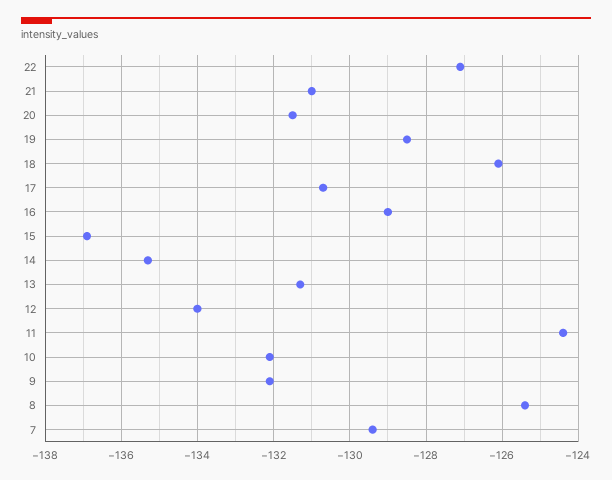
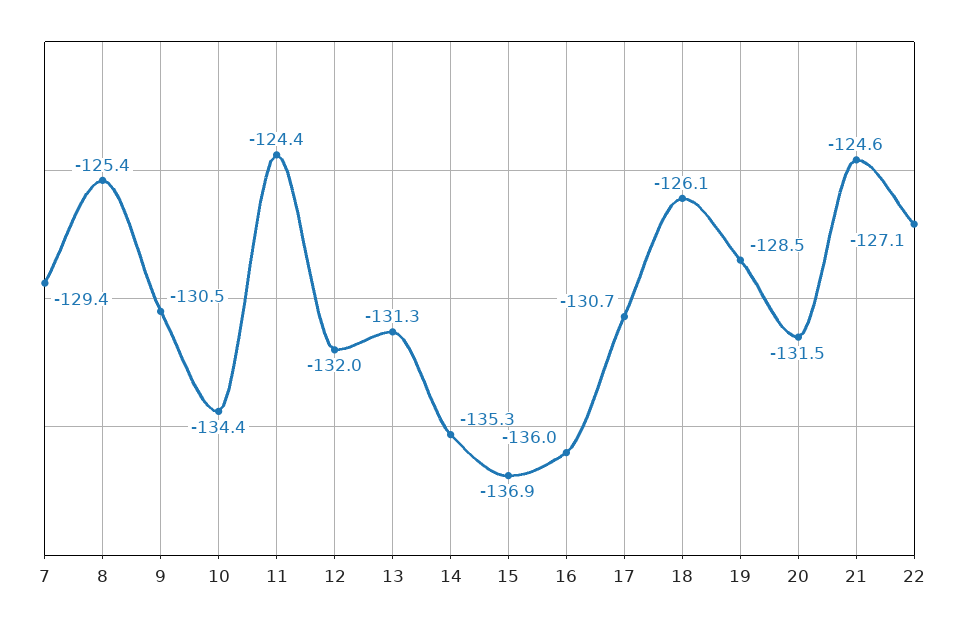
21: -131 -> -124.6
16: -129 -> -136
12: -134 -> -132
10: -132 -> -134.4
9: -132 -> -130.5

